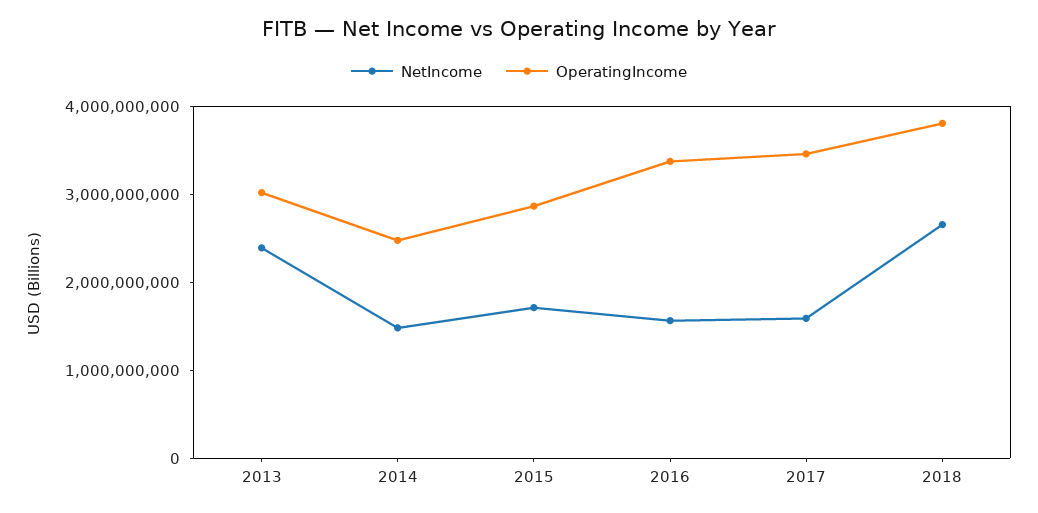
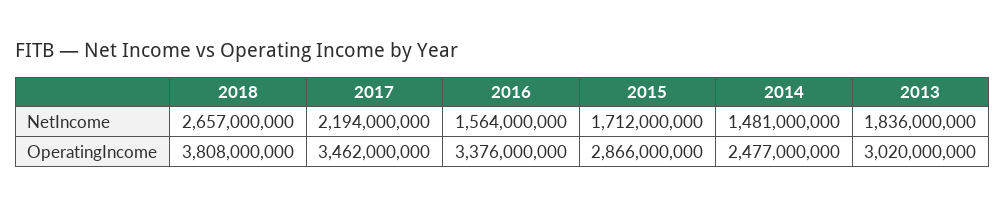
NetIncome, 2013: 2400000000 -> 1836000000
NetIncome, 2017: 1600000000 -> 2194000000

